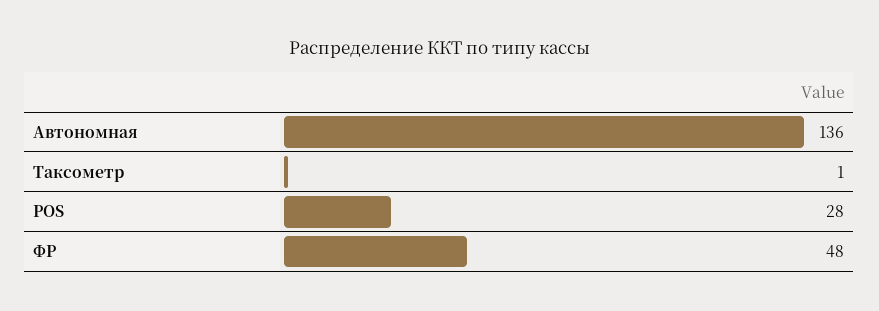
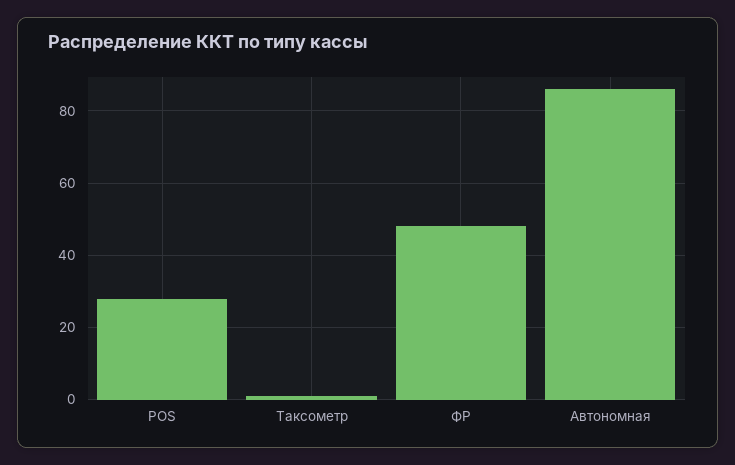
Автономная: 136 -> 85

